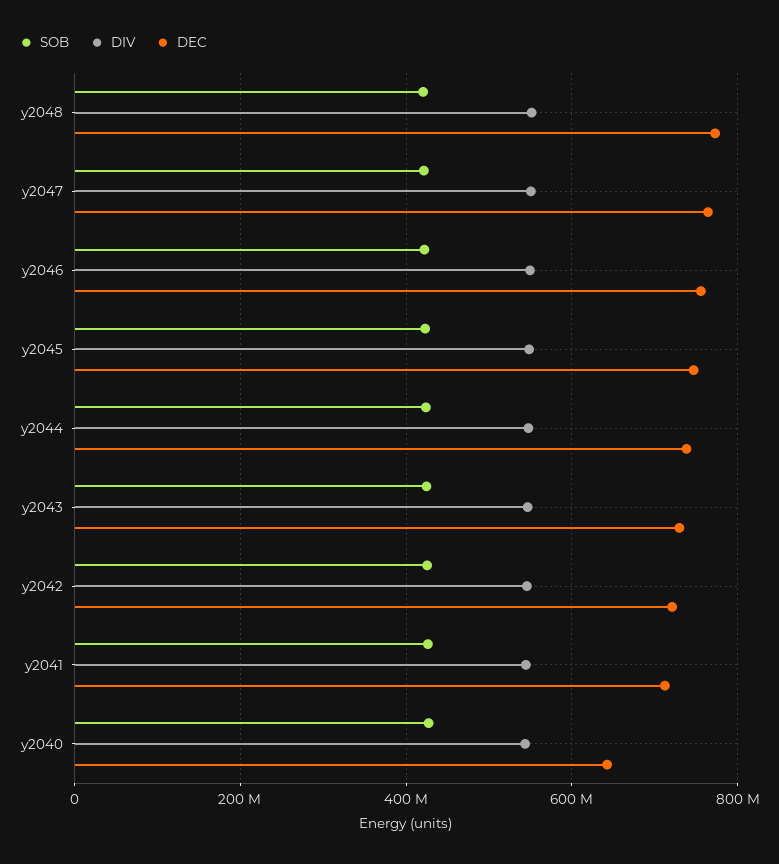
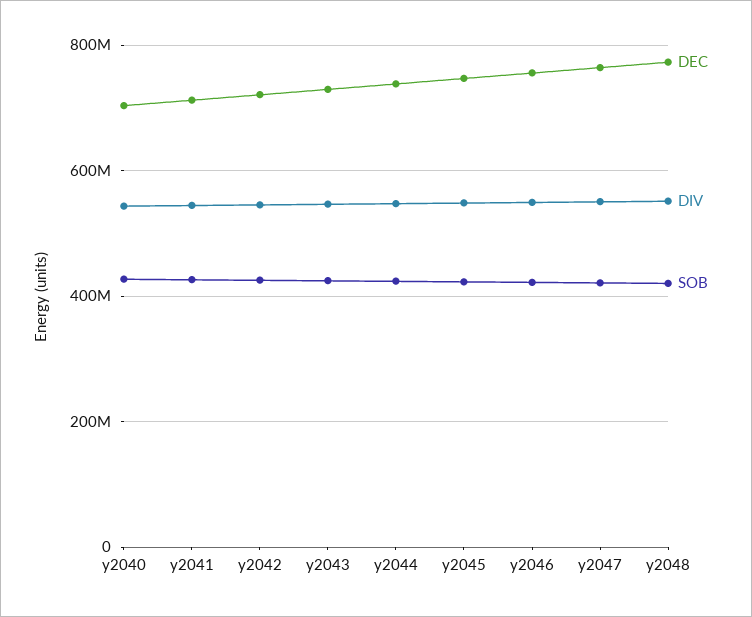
DEC, y2040: 640000000 -> 700000000

